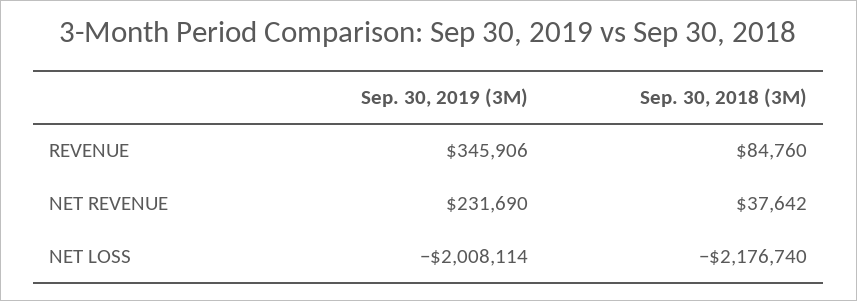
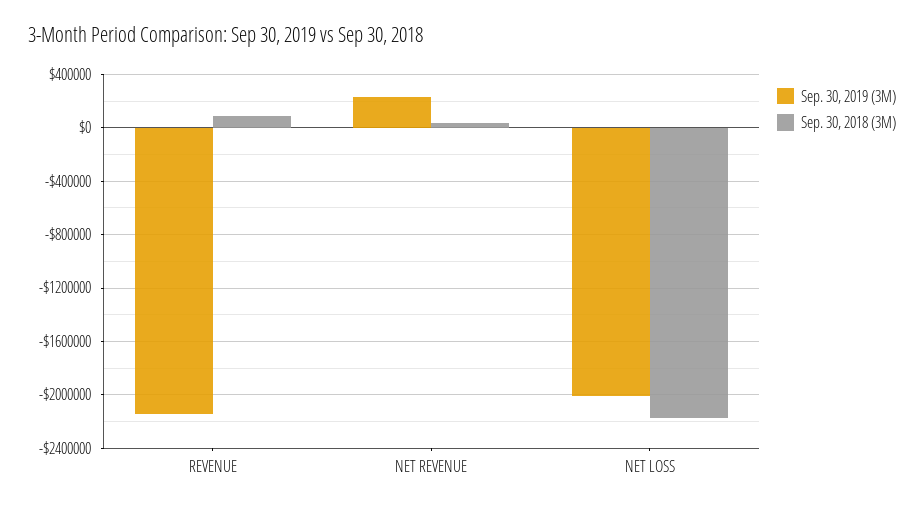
Sep. 30, 2019 (3M), REVENUE: 345906 -> -2150000

